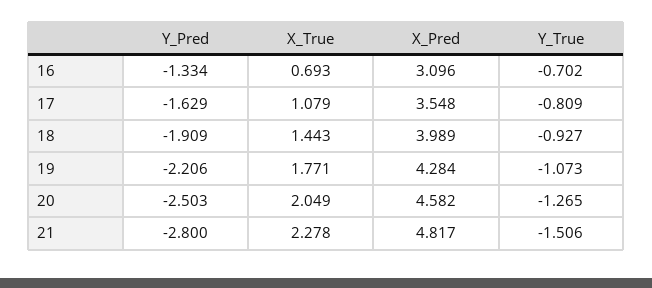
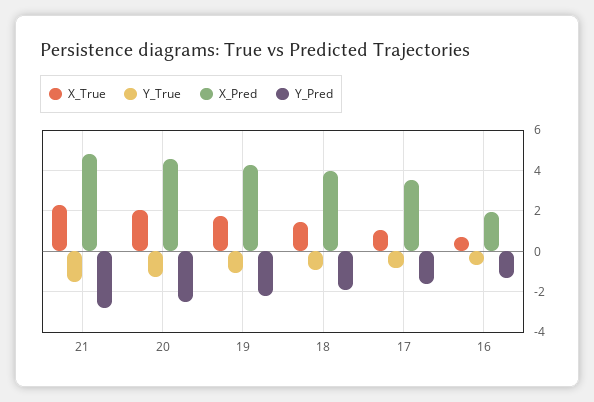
X_Pred, 16: 3.096 -> 2

